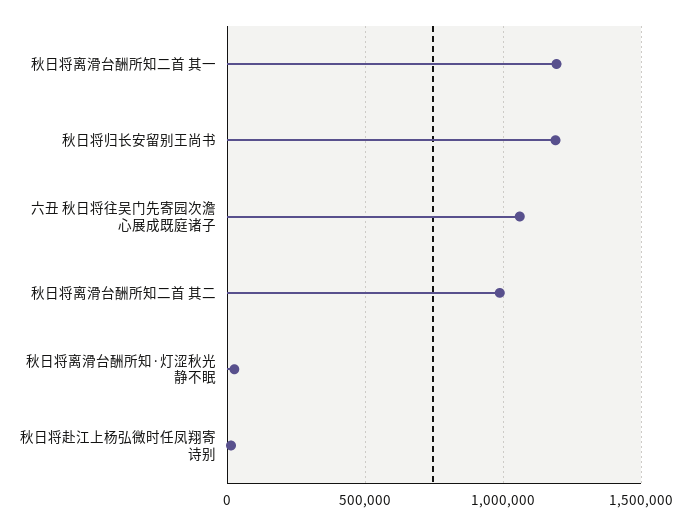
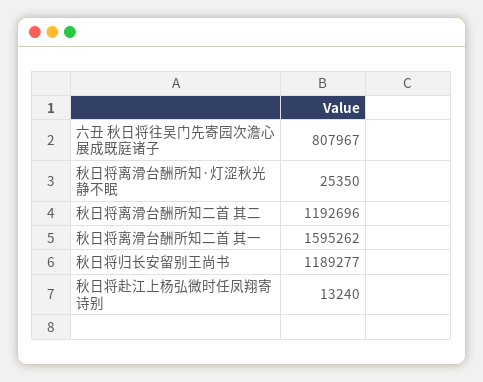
秋日将离滑台酬所知二首 其一: 1200000 -> 1595262
六丑 秋日将往吴门先寄园次澹心展成既庭诸子: 1050000 -> 807967
秋日将离滑台酬所知二首 其二: 1000000 -> 1192696

